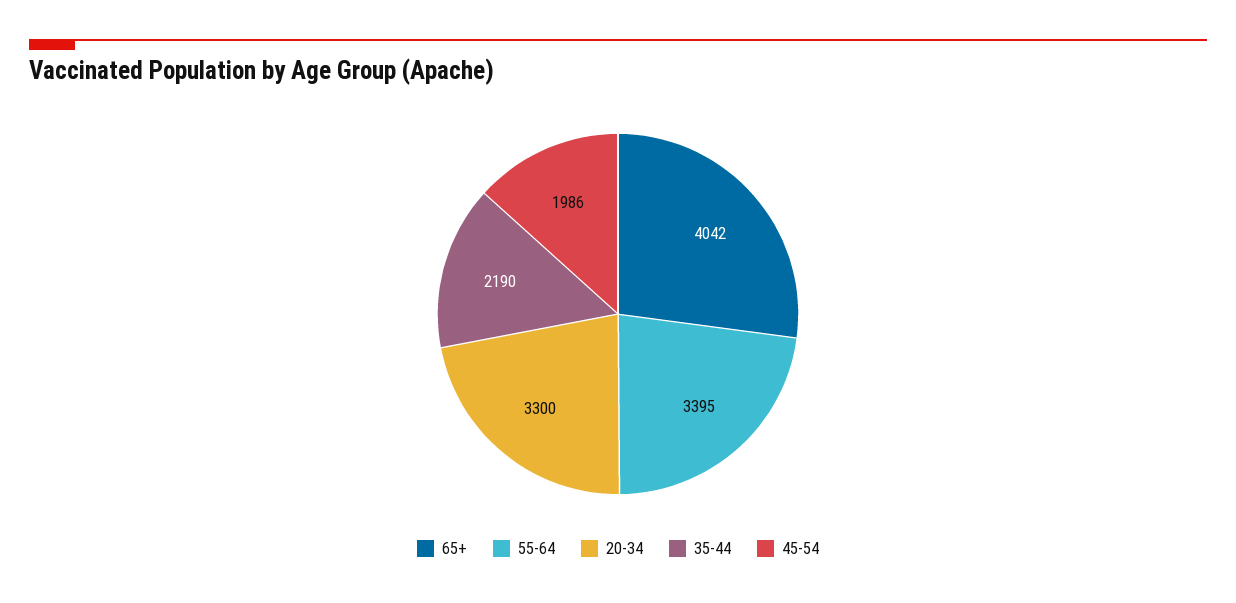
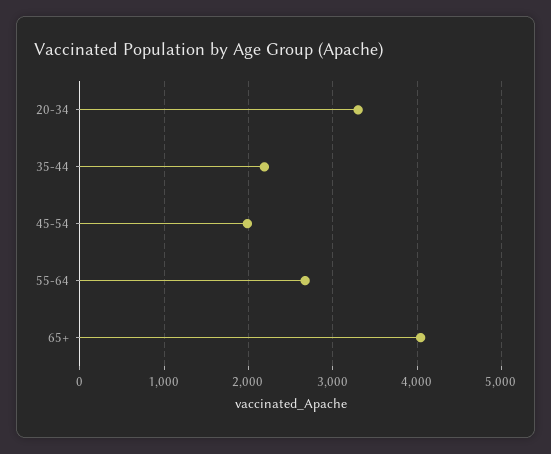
55-64: 3395 -> 2700

